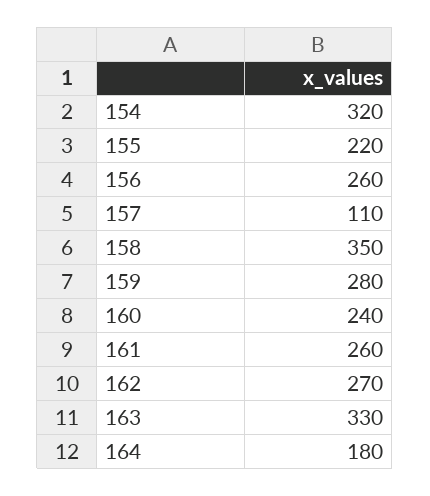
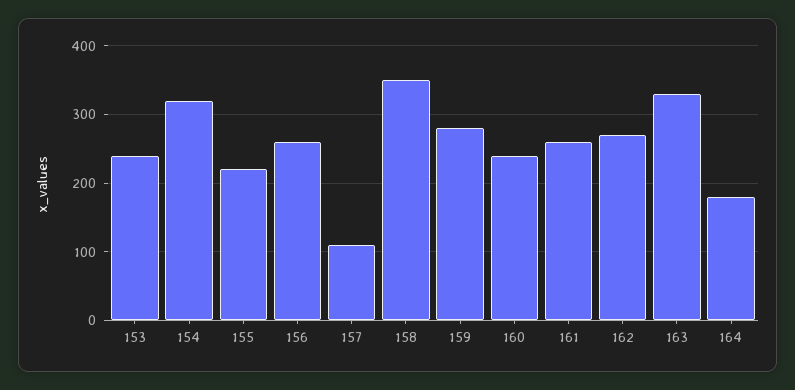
153: none -> 240

